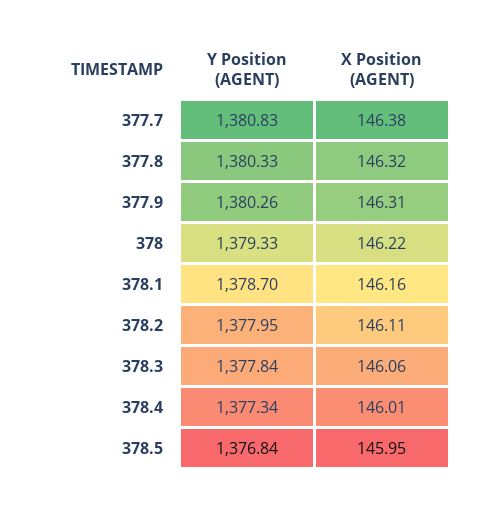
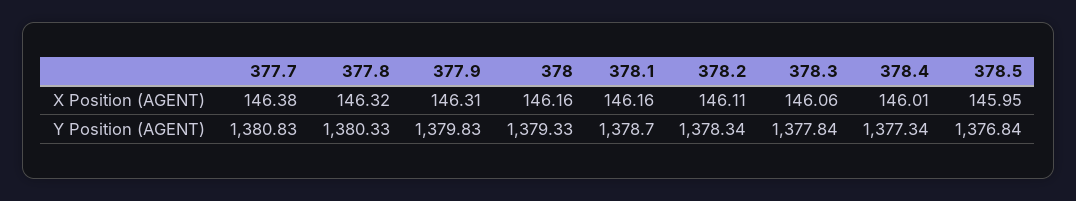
Y Position (AGENT), 377.9: 1380.26 -> 1379.83
X Position (AGENT), 378: 146.22 -> 146.16
Y Position (AGENT), 378.2: 1377.95 -> 1378.34

